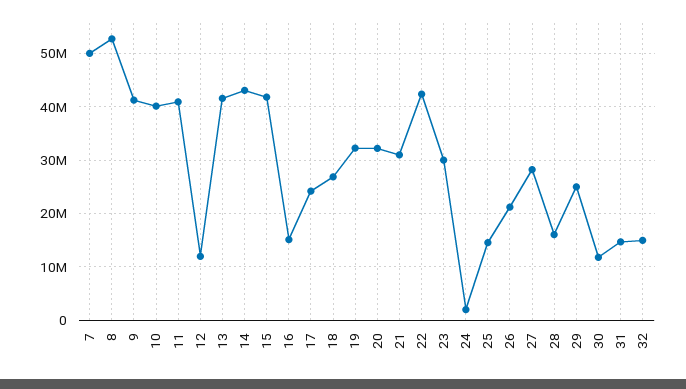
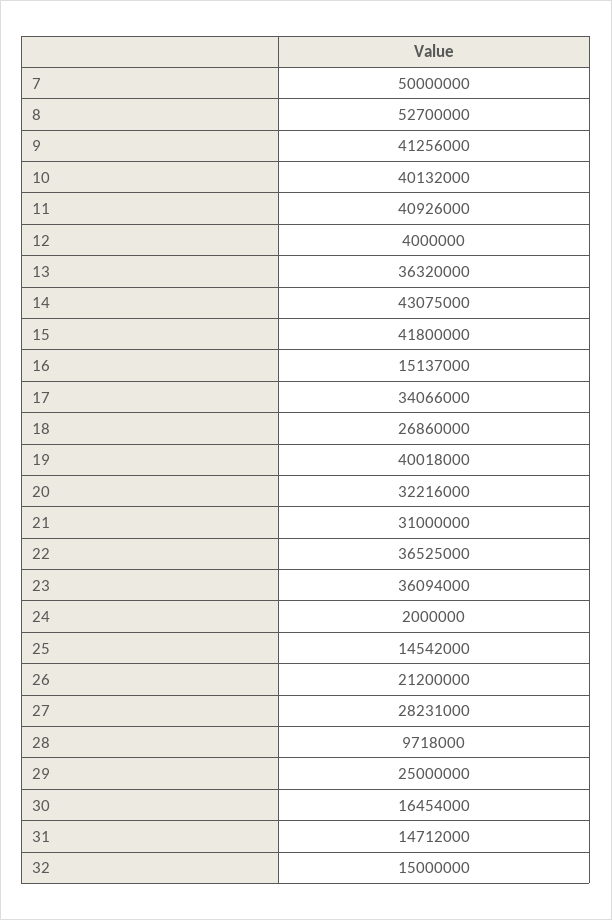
12: 12000000 -> 4000000
13: 42000000 -> 36320000
17: 24000000 -> 34066000
19: 32000000 -> 40018000
22: 42000000 -> 36525000
23: 30000000 -> 36094000
28: 16000000 -> 9718000
30: 12000000 -> 16454000

